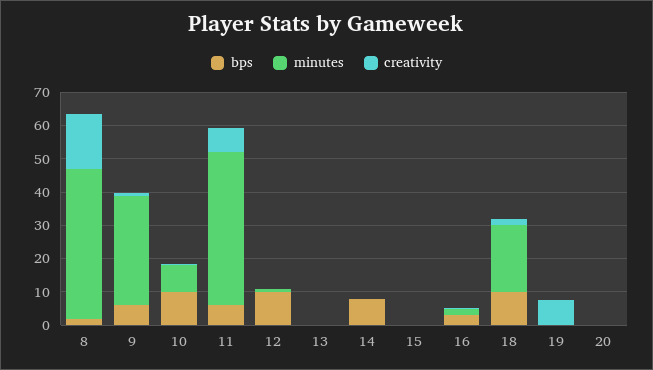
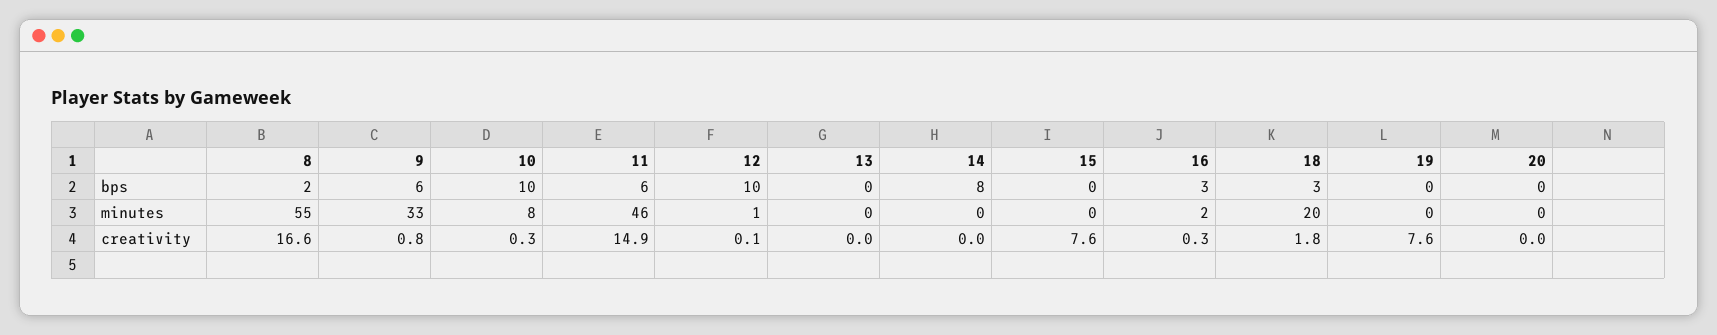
minutes, 8: 45 -> 55
creativity, 11: 7.5 -> 14.9
creativity, 15: 0 -> 7.6
bps, 18: 10 -> 3

